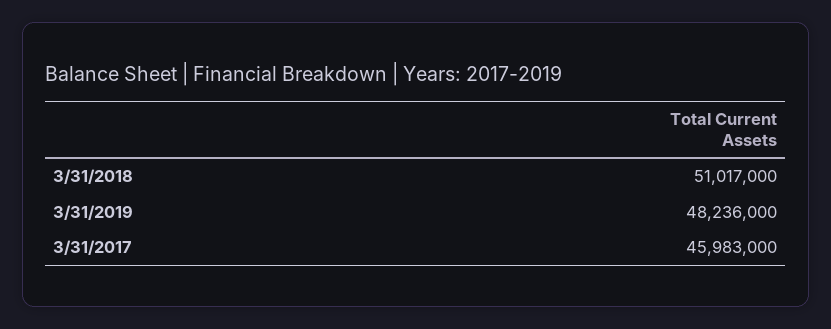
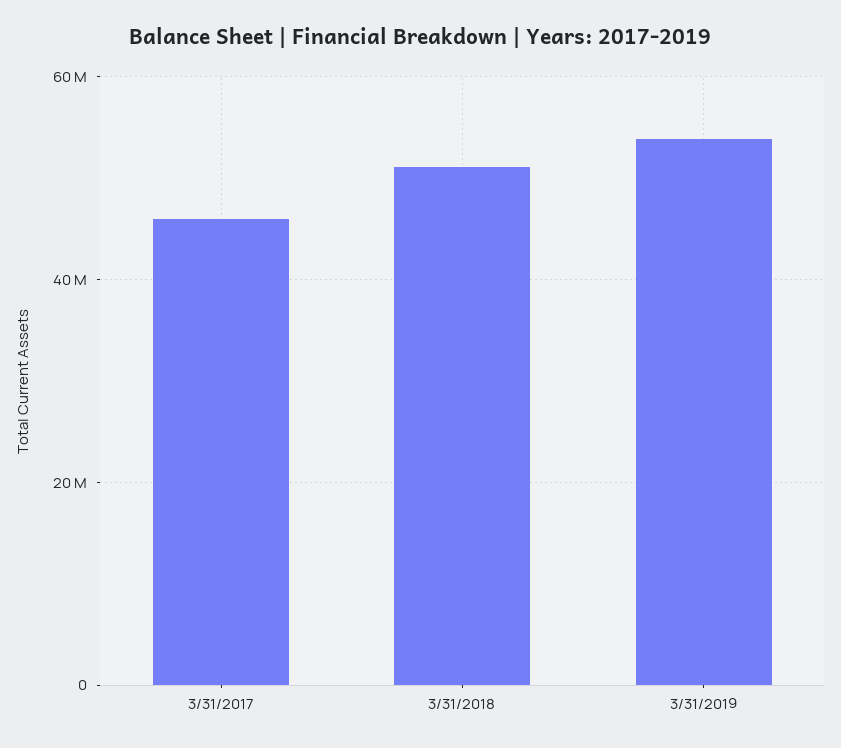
3/31/2019: 48236000 -> 54000000

